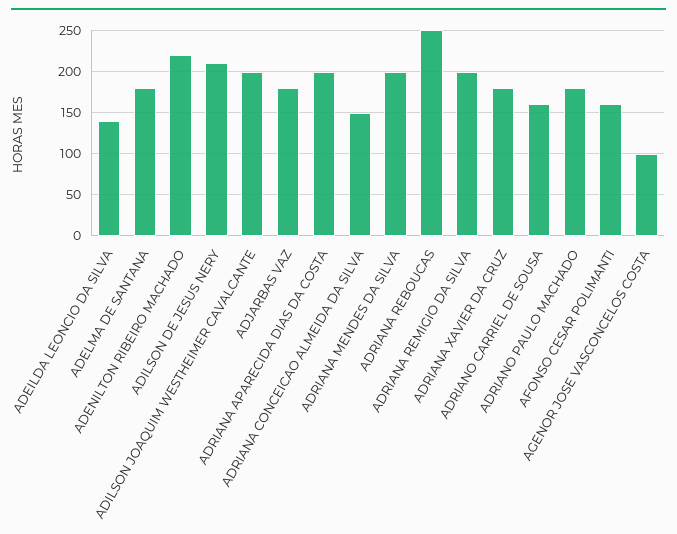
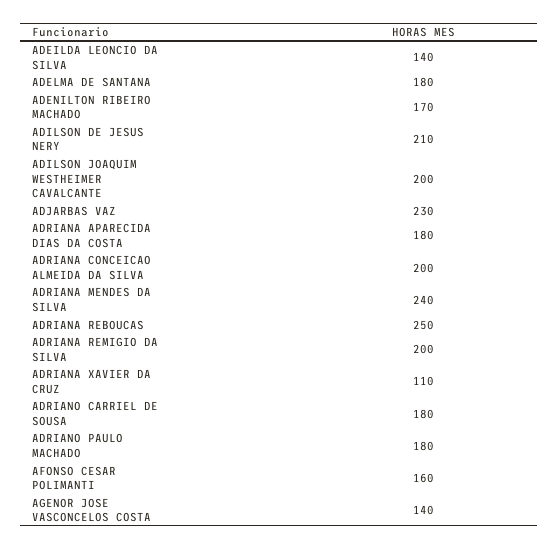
ADENILTON RIBEIRO MACHADO: 220 -> 170
ADJARBAS VAZ: 180 -> 230
ADRIANA APARECIDA DIAS DA COSTA: 200 -> 180
ADRIANA CONCEICAO ALMEIDA DA SILVA: 150 -> 200
ADRIANA MENDES DA SILVA: 200 -> 240
ADRIANA XAVIER DA CRUZ: 180 -> 110
ADRIANO CARRIEL DE SOUSA: 160 -> 180
AGENOR JOSE VASCONCELOS COSTA: 100 -> 140

